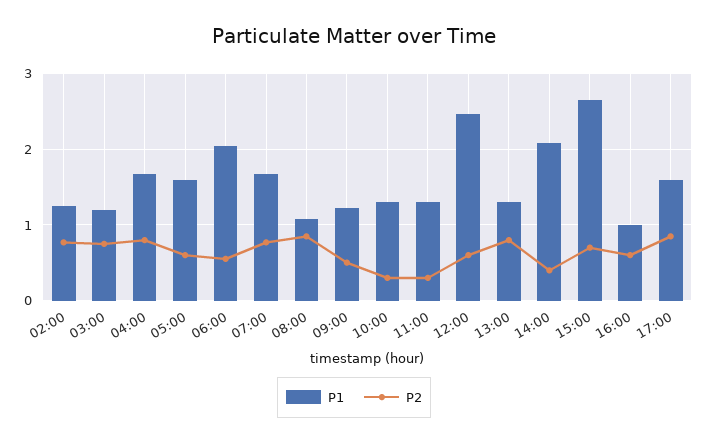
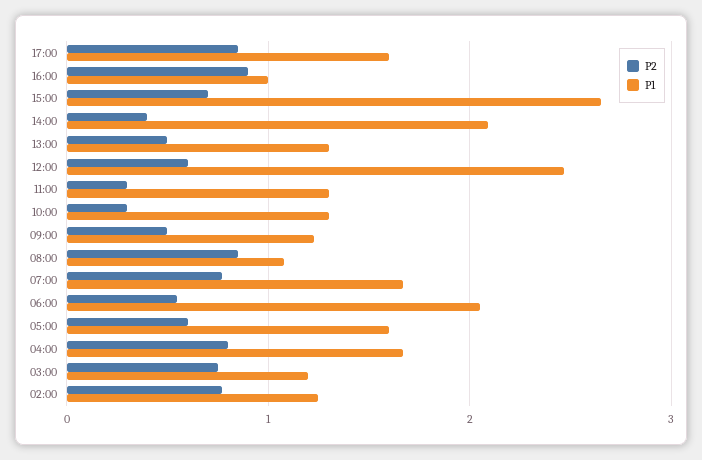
P2, 13:00: 0.8 -> 0.5
P2, 16:00: 0.6 -> 0.9

